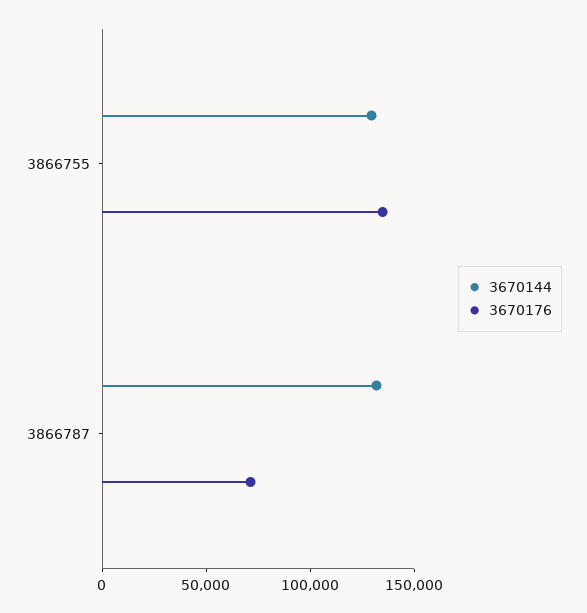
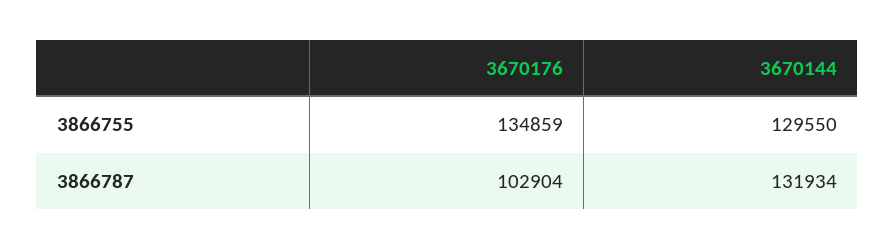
3670176, 3866787: 70000 -> 102904

